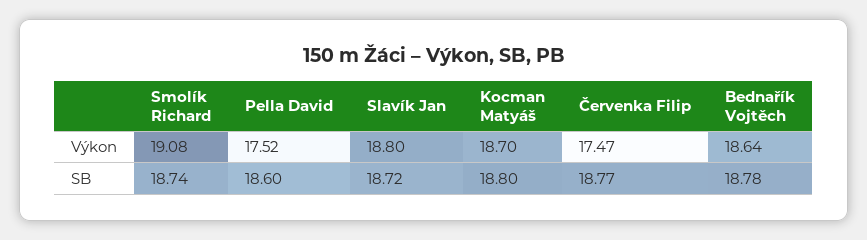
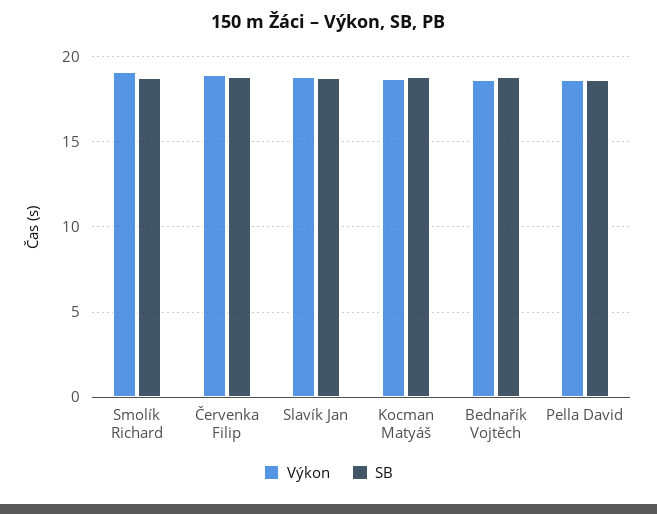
Výkon, Pella David: 17.52 -> 18.5
Výkon, Červenka Filip: 17.47 -> 19

